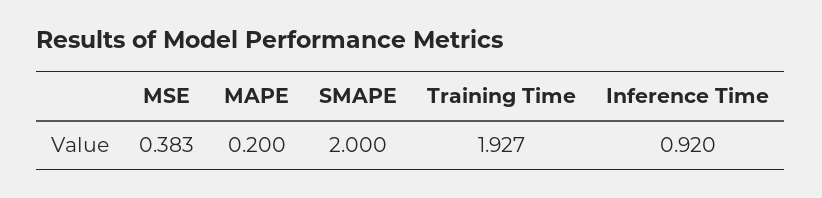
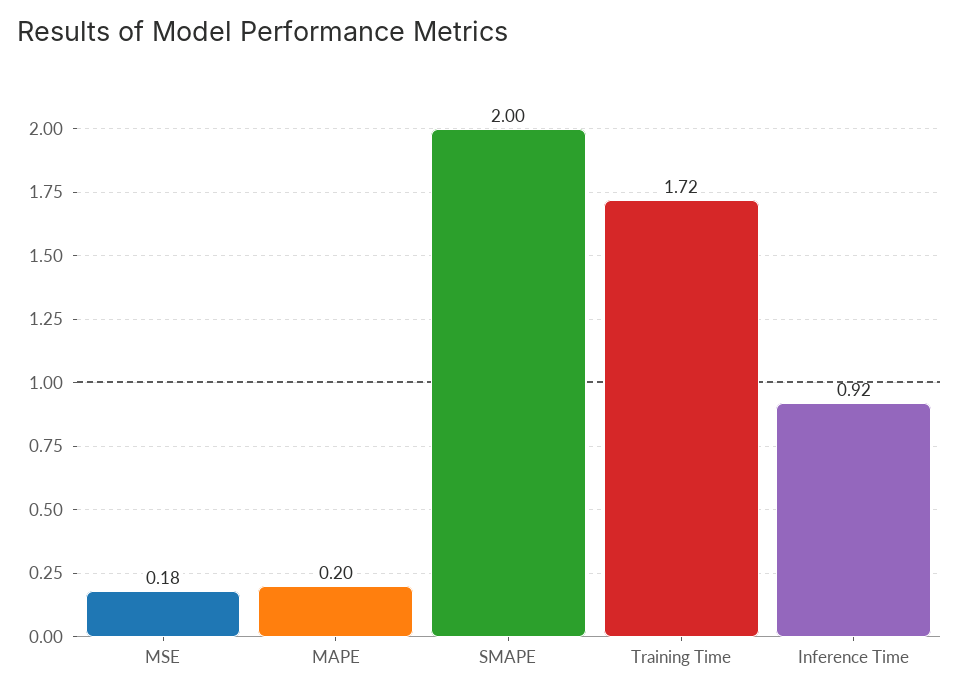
MSE: 0.383 -> 0.18
Training Time: 1.927 -> 1.72

